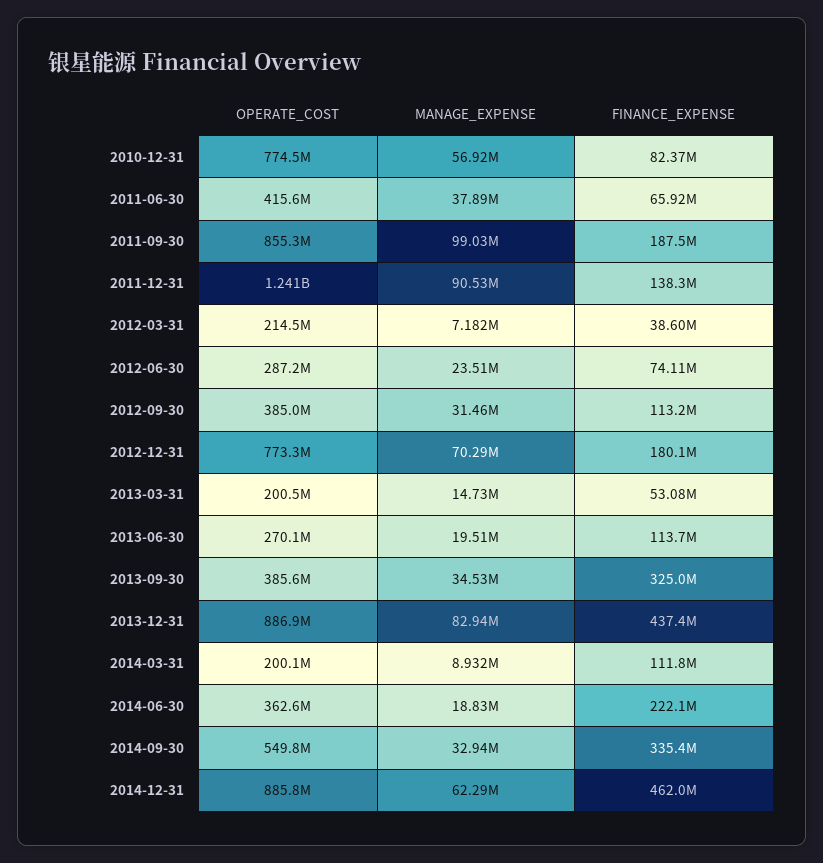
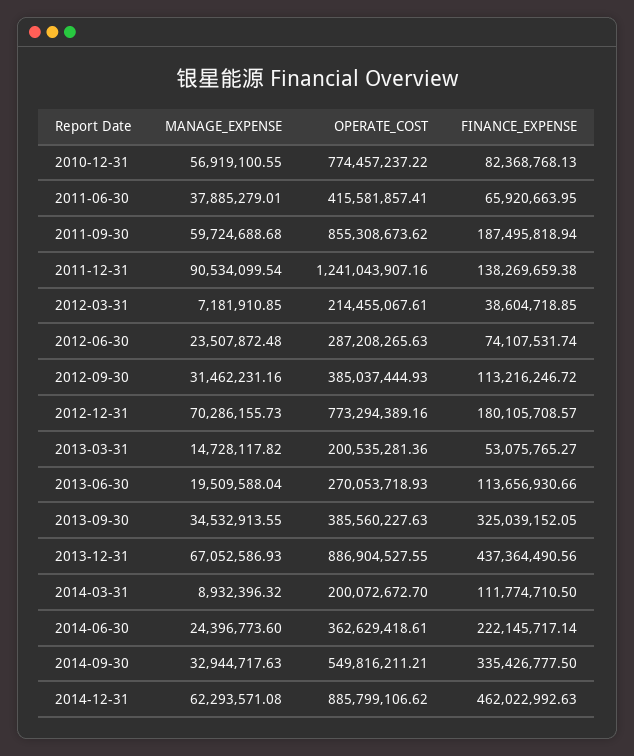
MANAGE_EXPENSE, 2011-09-30: 99030000 -> 59724688.68
MANAGE_EXPENSE, 2013-12-31: 82940000 -> 67052586.93
MANAGE_EXPENSE, 2014-06-30: 18830000 -> 24396773.6

